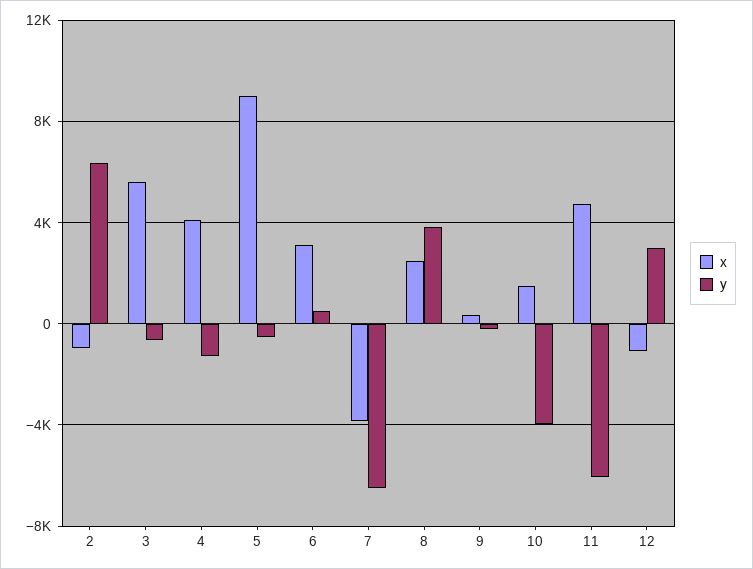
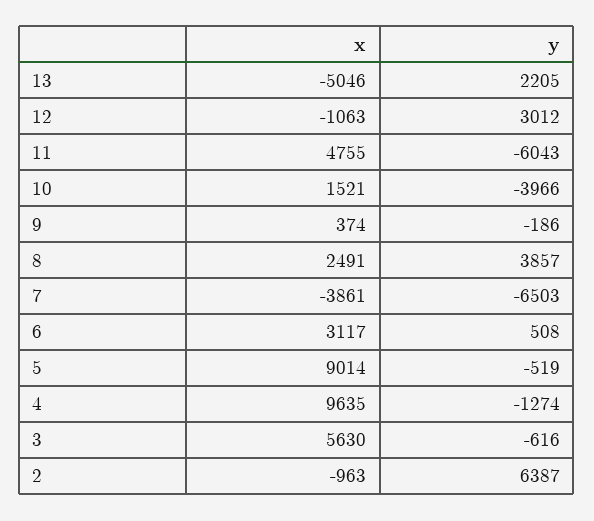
x, 4: 4000 -> 9635
x, 13: none -> -5046
y, 13: none -> 2205

